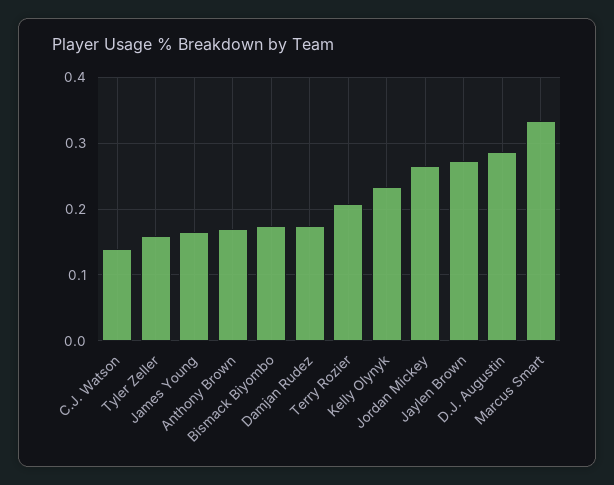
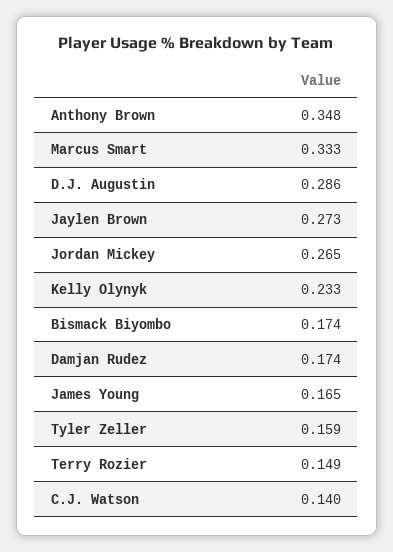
Anthony Brown: 0.17 -> 0.348
Terry Rozier: 0.21 -> 0.149

